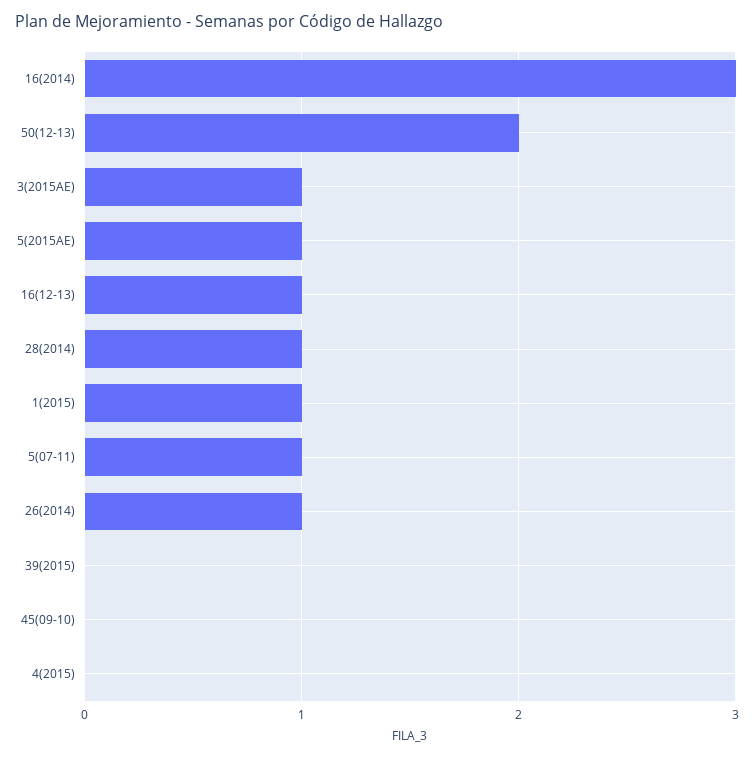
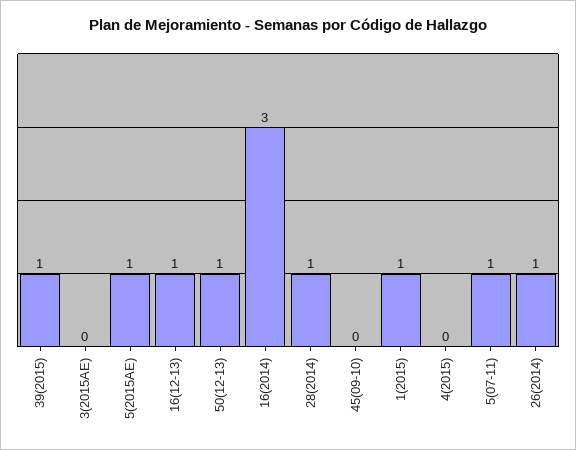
50(12-13): 2 -> 1
3(2015AE): 1 -> 0
39(2015): 0 -> 1

